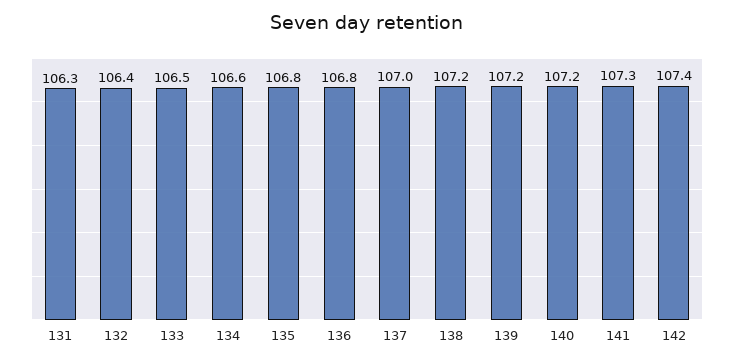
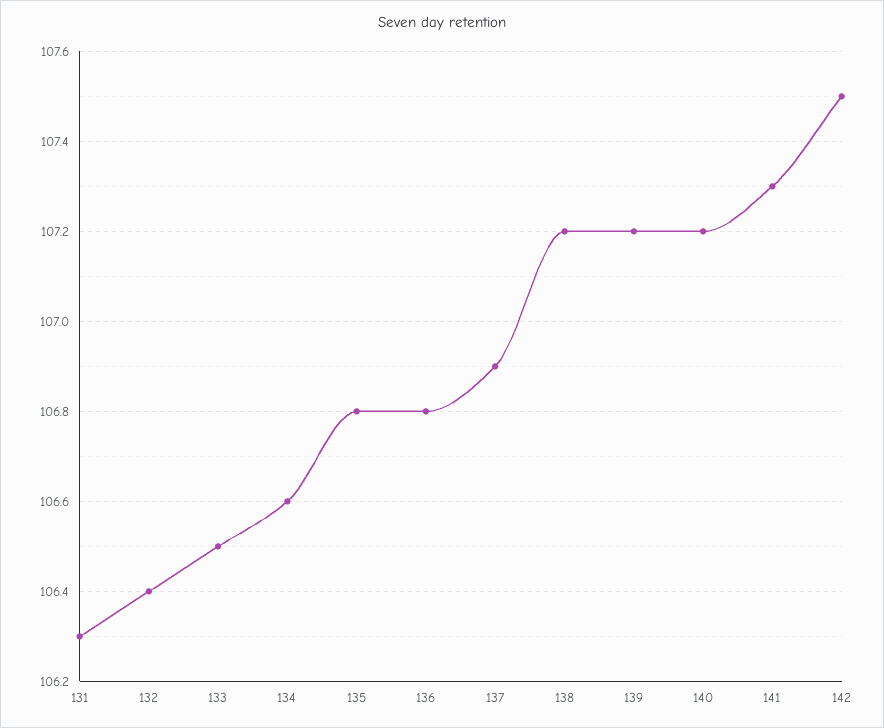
137: 107 -> 106.9
142: 107.4 -> 107.5

